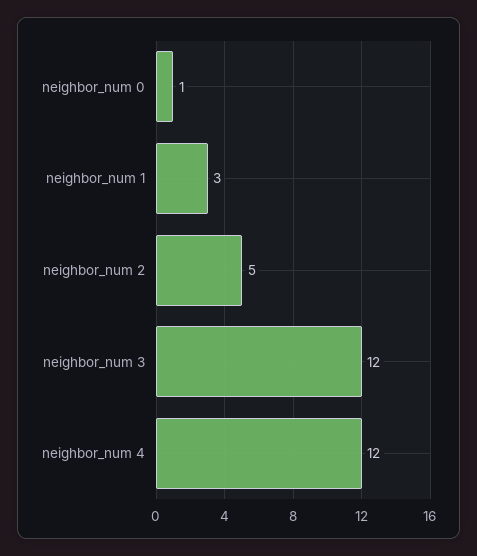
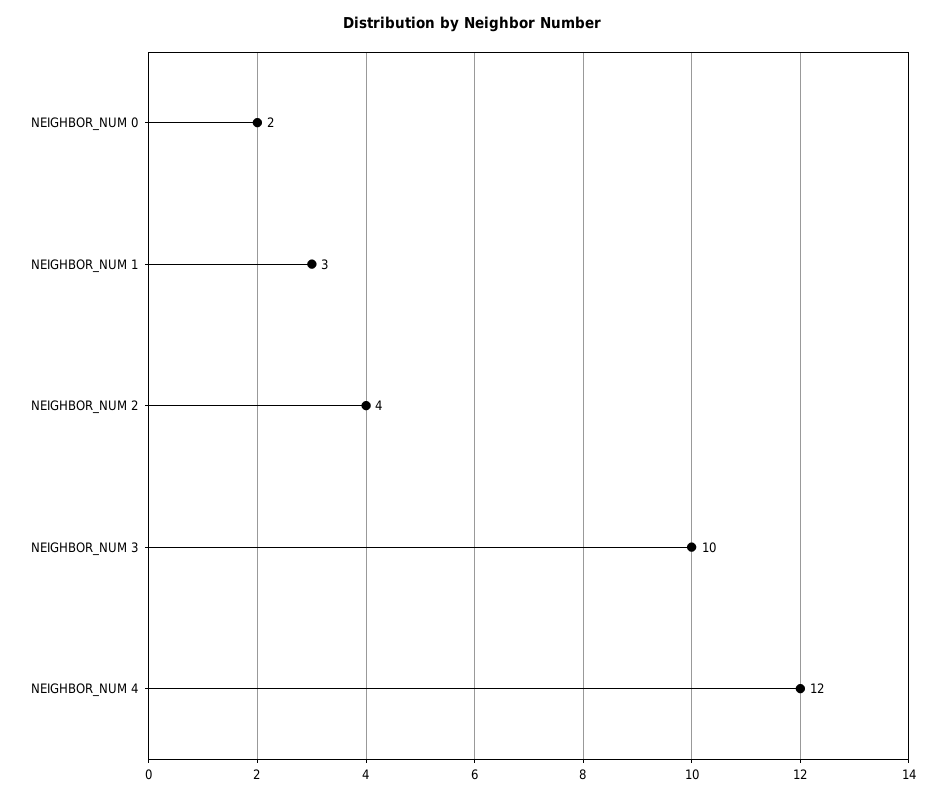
neighbor_num 0: 1 -> 2
neighbor_num 2: 5 -> 4
neighbor_num 3: 12 -> 10

